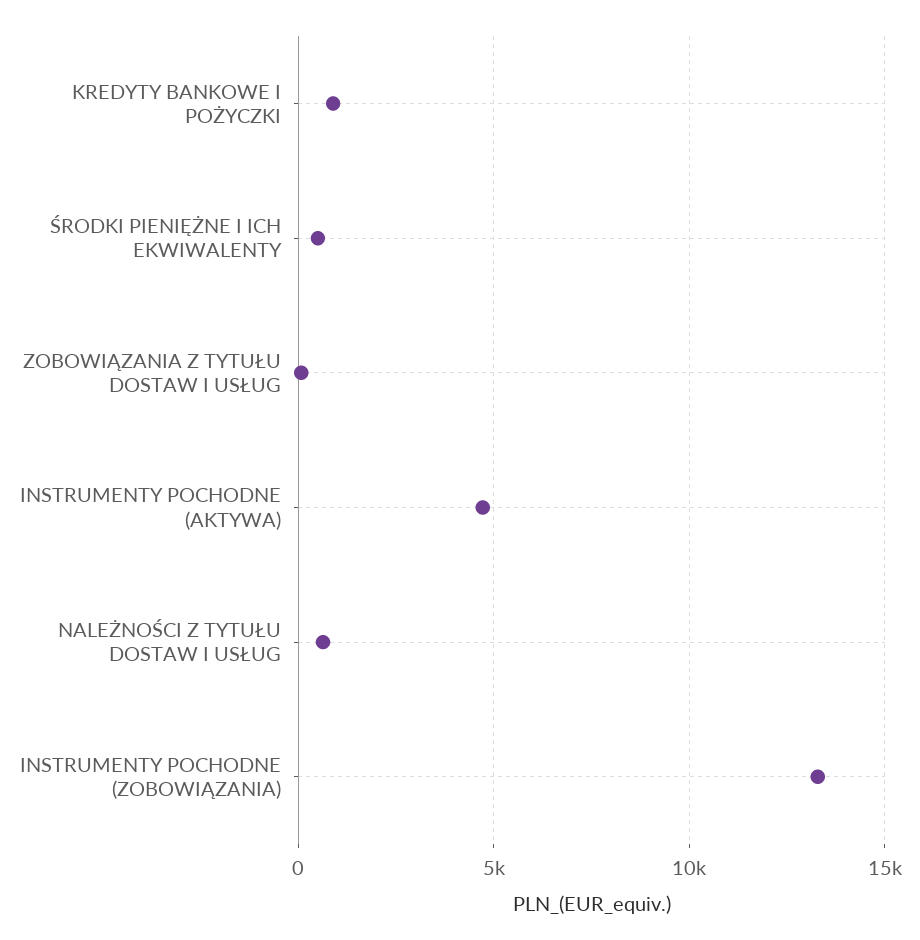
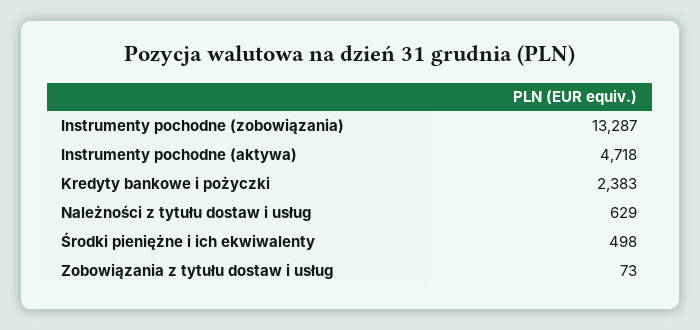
KREDYTY BANKOWE I POŻYCZKI: 1000 -> 2383

